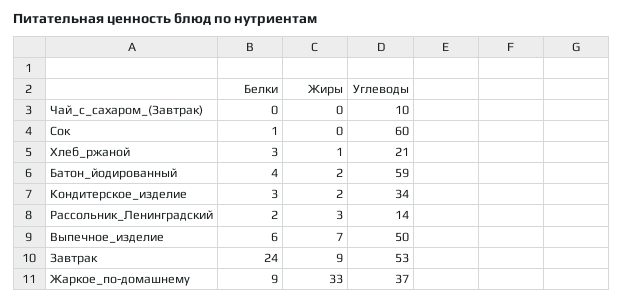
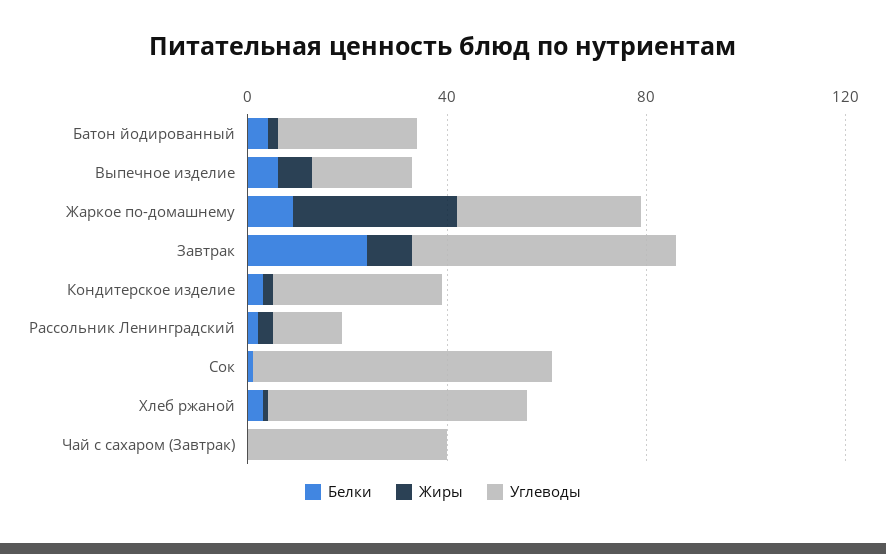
Углеводы, Чай_с_сахаром_(Завтрак): 10 -> 40
Углеводы, Хлеб_ржаной: 21 -> 50
Углеводы, Батон_йодированный: 59 -> 30
Углеводы, Выпечное_изделие: 50 -> 20

